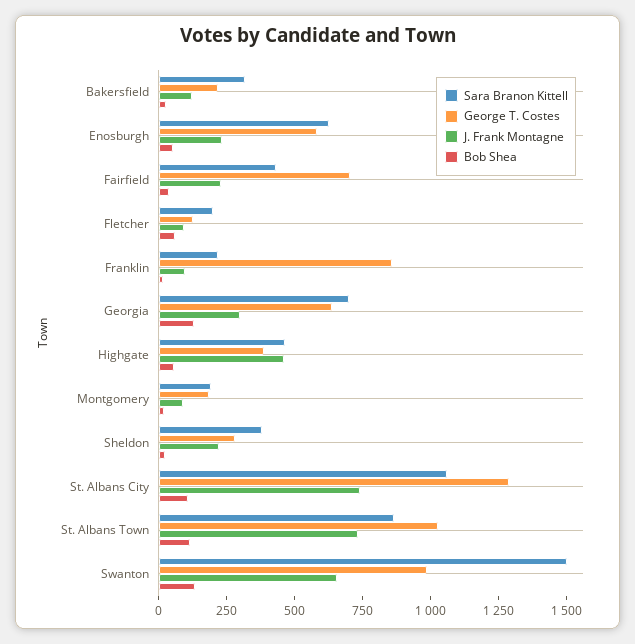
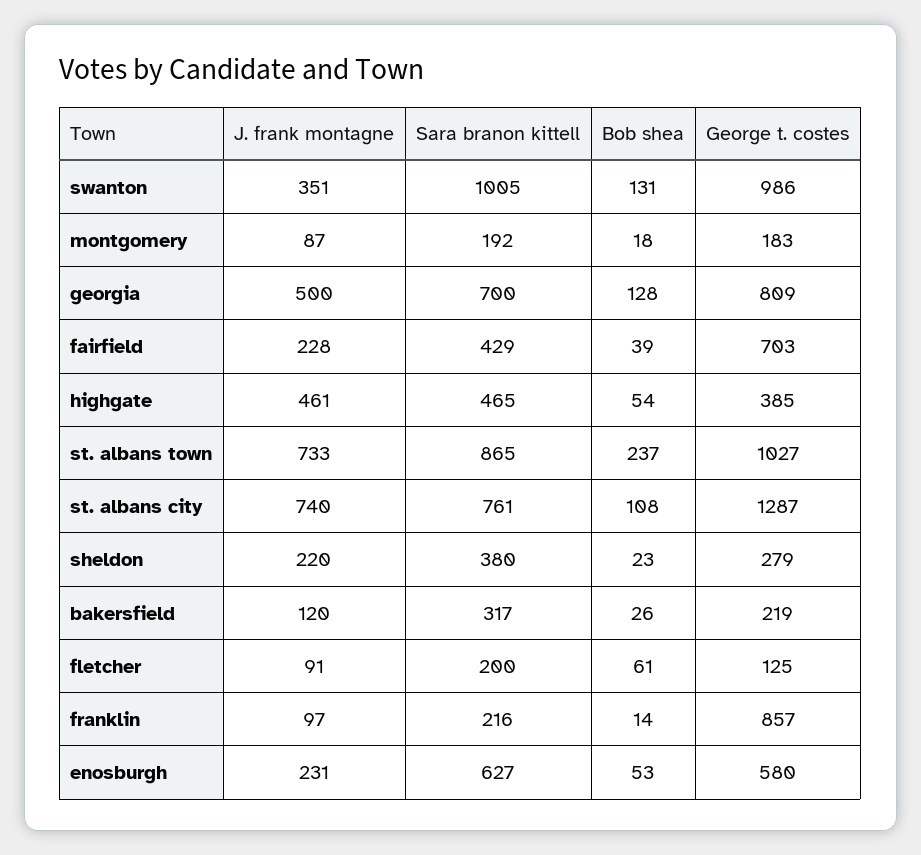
George T. Costes, Georgia: 650 -> 809
J. Frank Montagne, Georgia: 300 -> 500
Sara Branon Kittell, St. Albans City: 1050 -> 761
Bob Shea, St. Albans Town: 100 -> 237
Sara Branon Kittell, Swanton: 1500 -> 1005
J. Frank Montagne, Swanton: 650 -> 351

